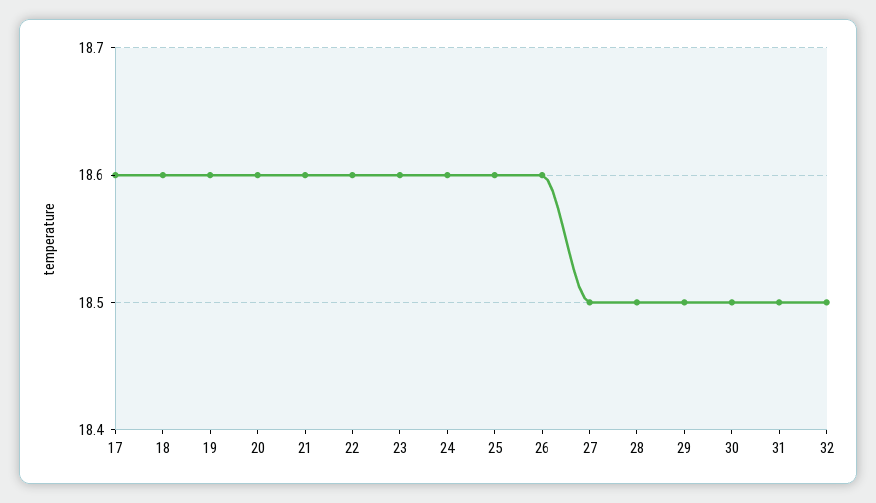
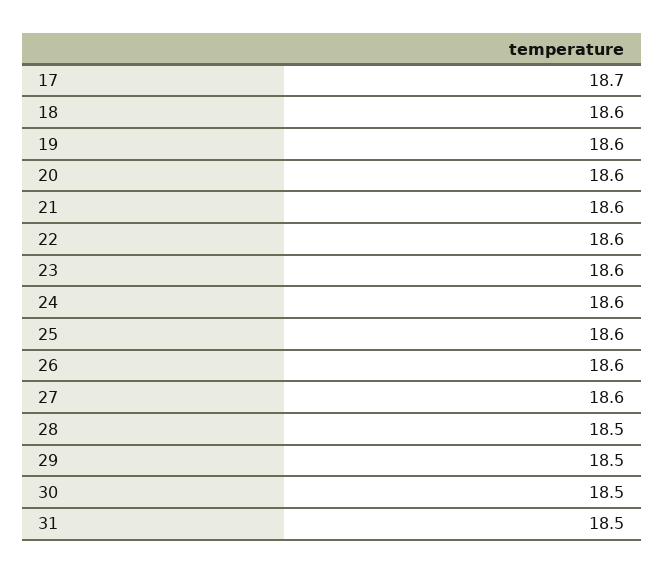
17: 18.6 -> 18.7
27: 18.5 -> 18.6
32: 18.5 -> none

